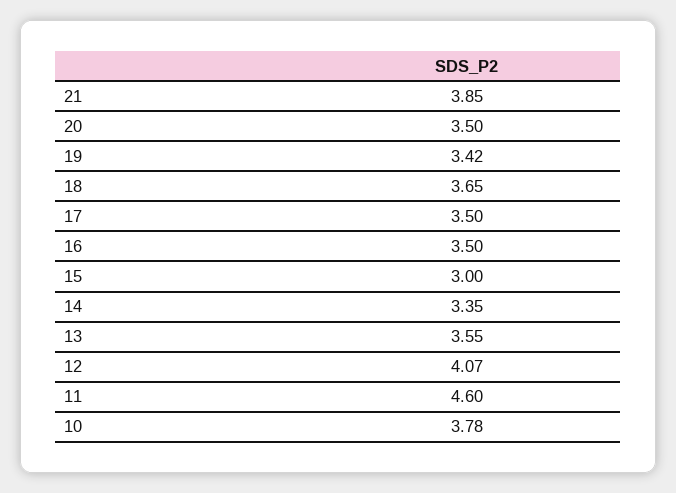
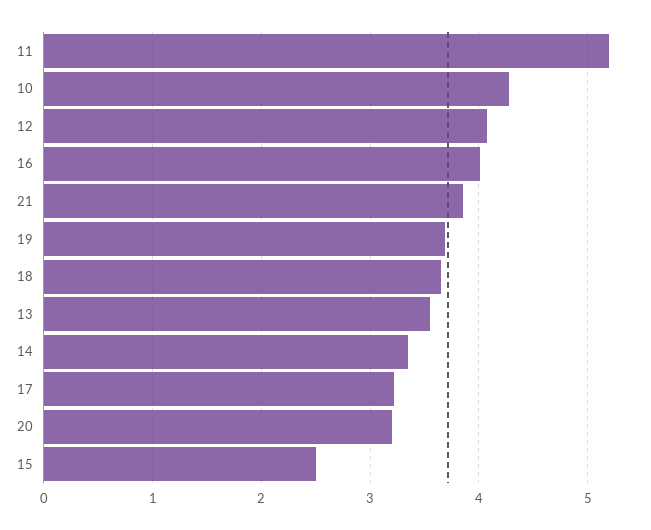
20: 3.5 -> 3.2
19: 3.42 -> 3.7
17: 3.5 -> 3.2
16: 3.5 -> 4
15: 3 -> 2.5
11: 4.6 -> 5.2
10: 3.78 -> 4.3

